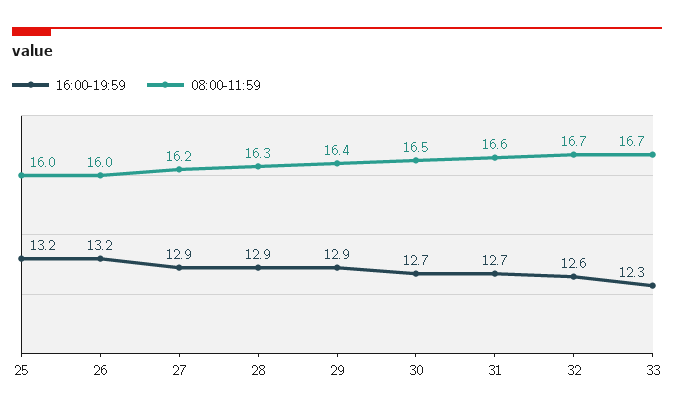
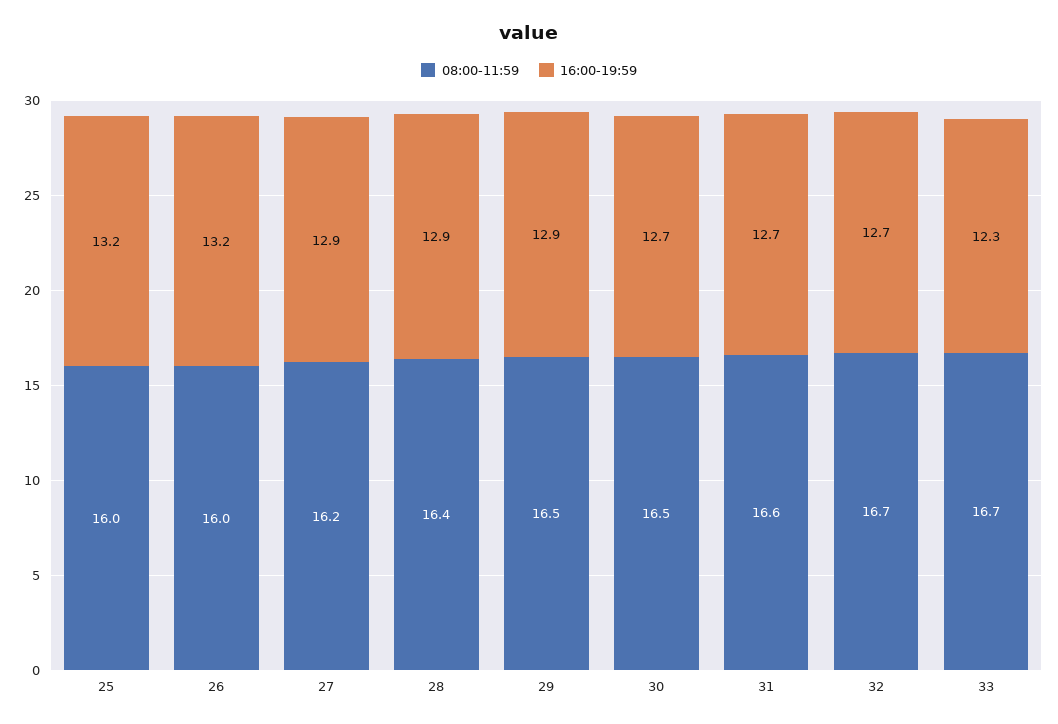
08:00-11:59, 28: 16.3 -> 16.4
08:00-11:59, 29: 16.4 -> 16.5
16:00-19:59, 32: 12.6 -> 12.7

